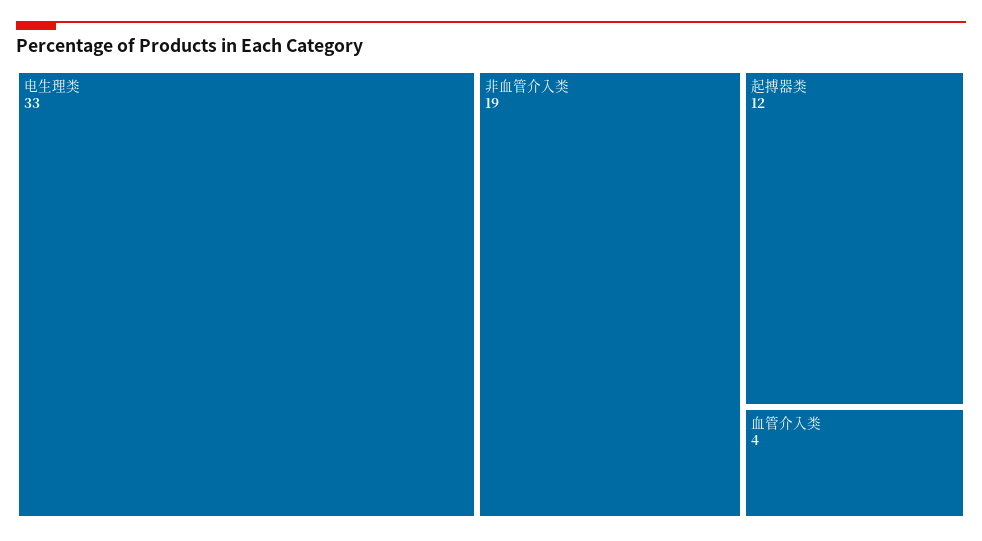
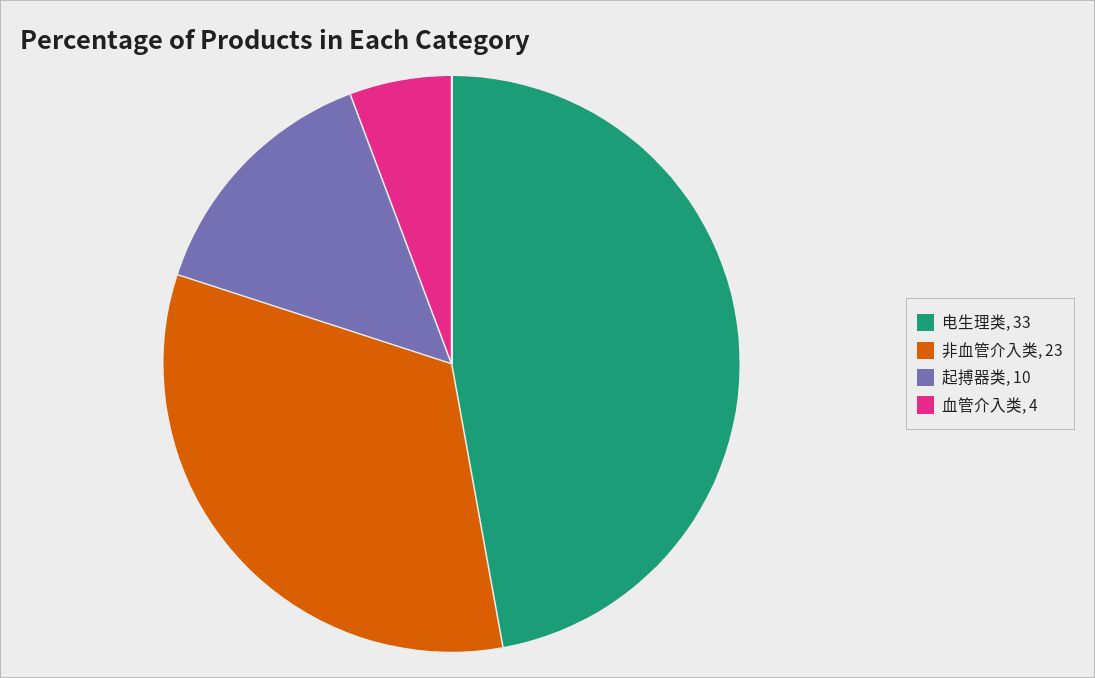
非血管介入类: 19 -> 23
起搏器类: 12 -> 10

